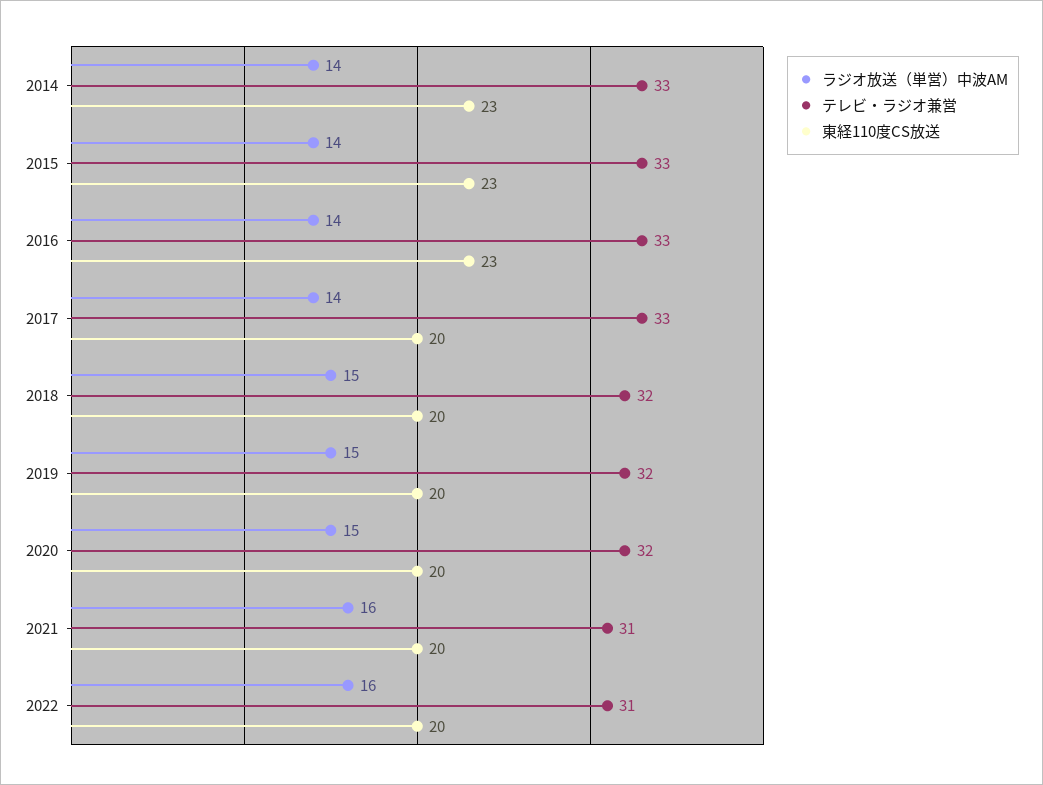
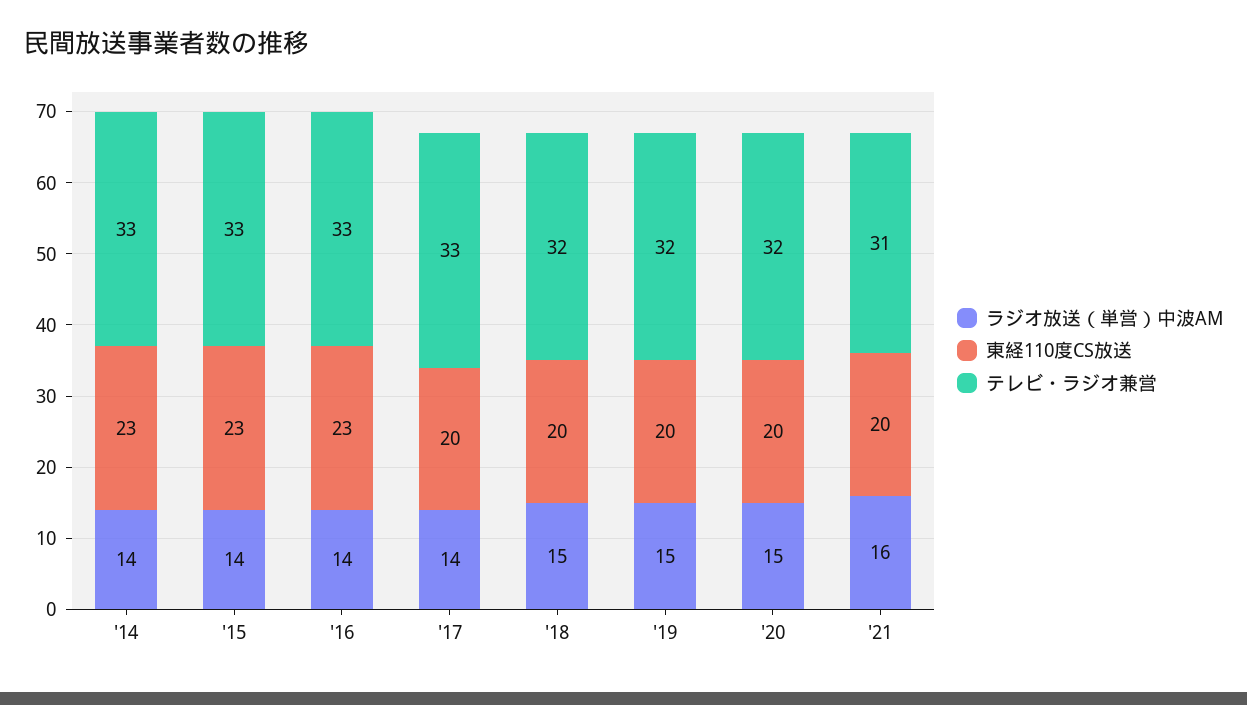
ラジオ放送（単営）中波AM, 2022: 16 -> none
テレビ・ラジオ兼営, 2022: 31 -> none
東経110度CS放送, 2022: 20 -> none

